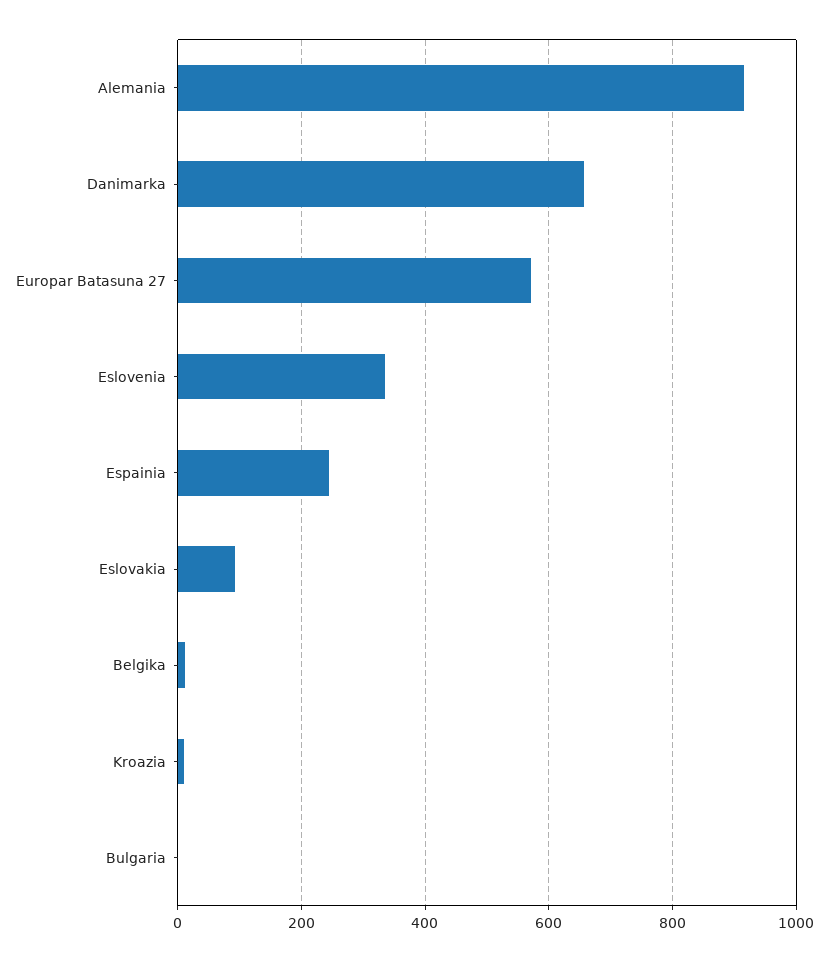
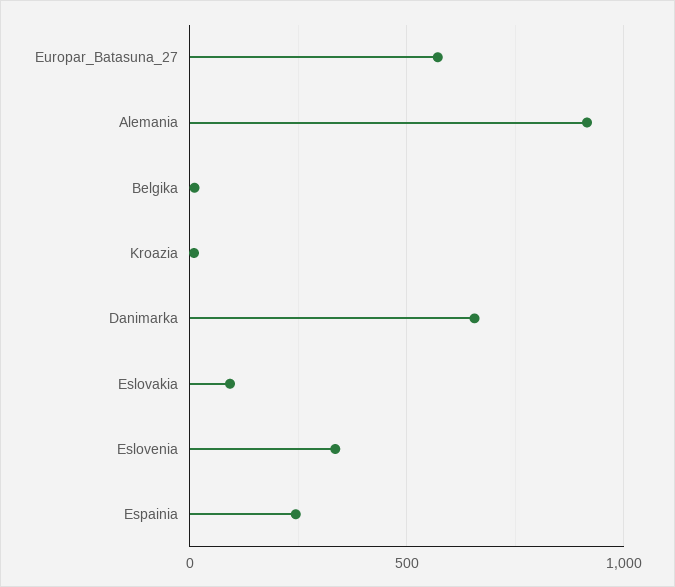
Bulgaria: 0 -> none

